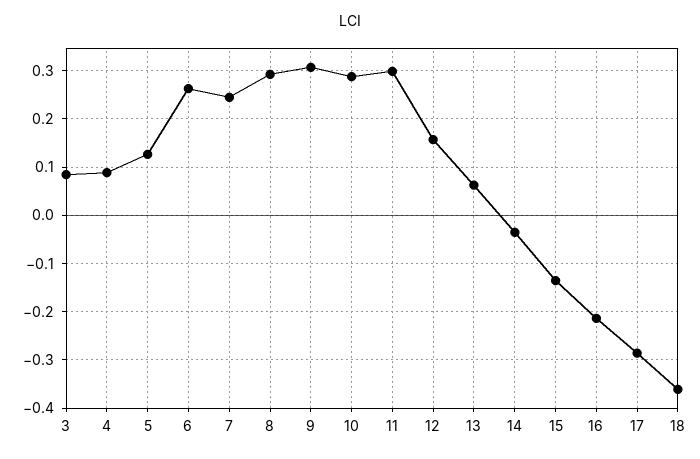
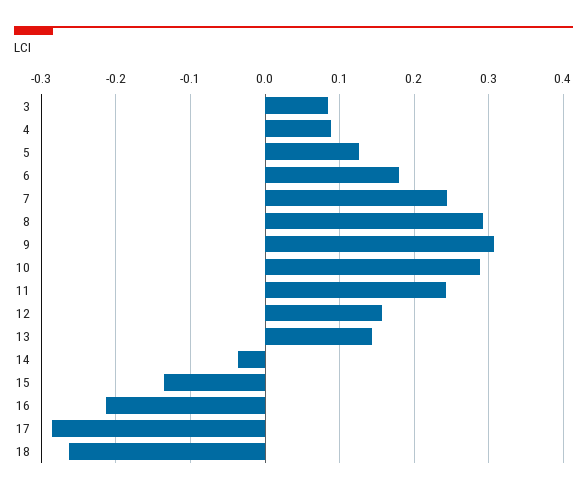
6: 0.26 -> 0.18
11: 0.3 -> 0.24
13: 0.06 -> 0.14
18: -0.36 -> -0.26

